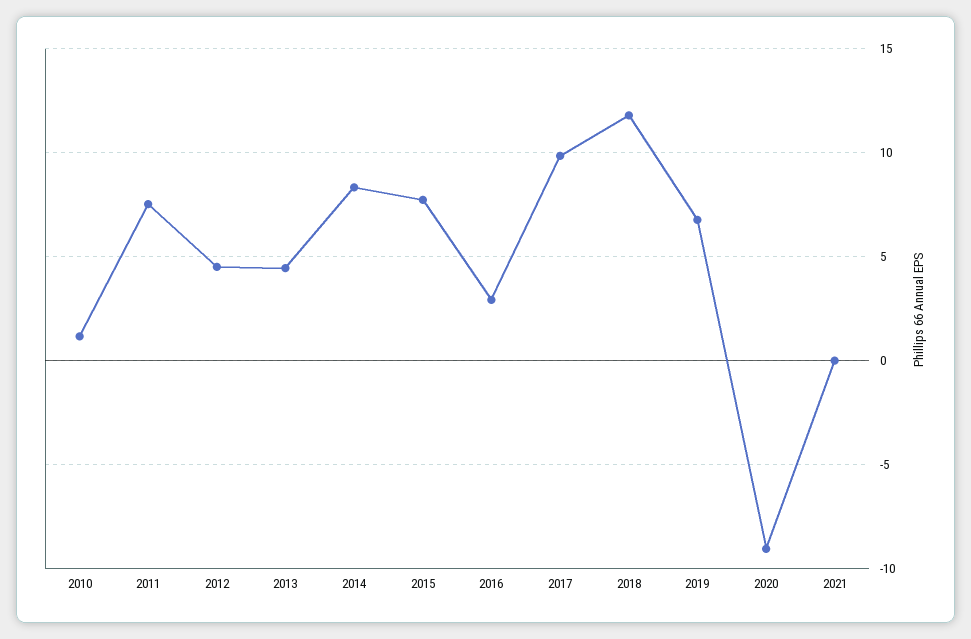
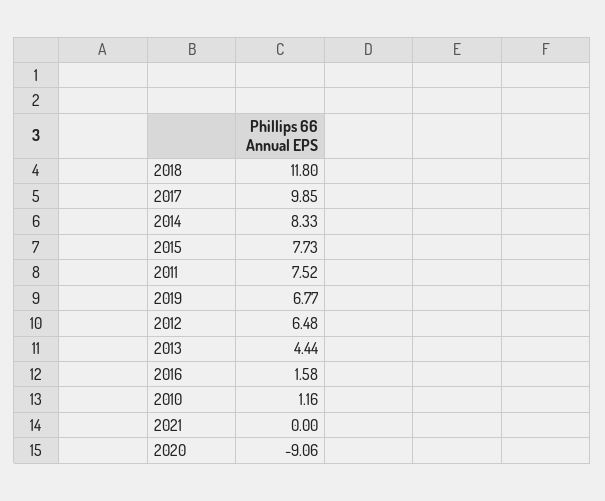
2012: 4.5 -> 6.48
2016: 3 -> 1.58

